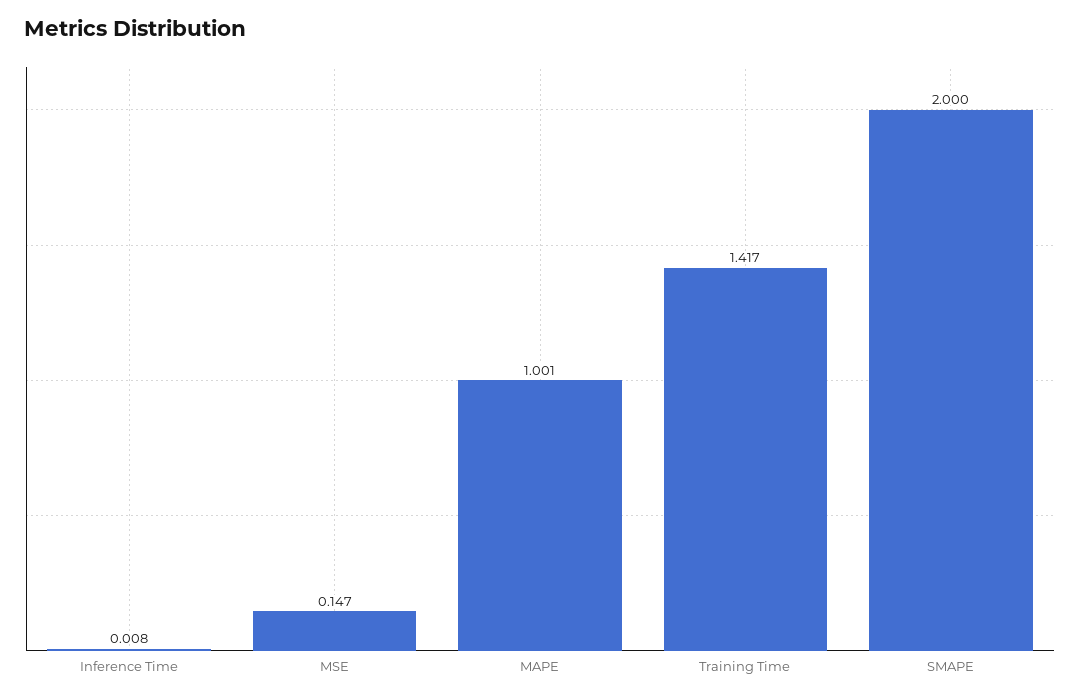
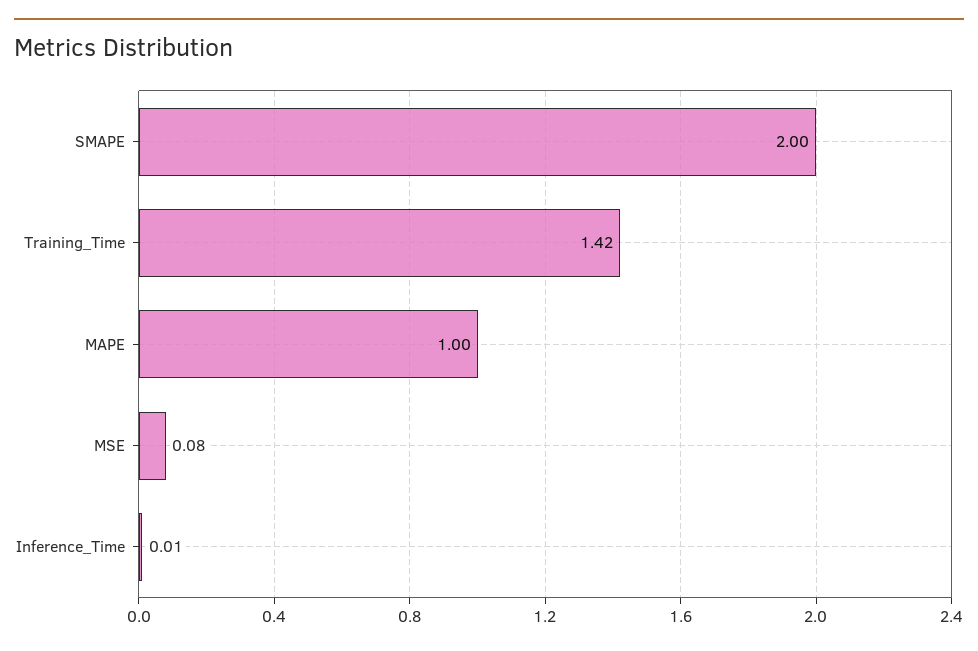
MSE: 0.147 -> 0.08

